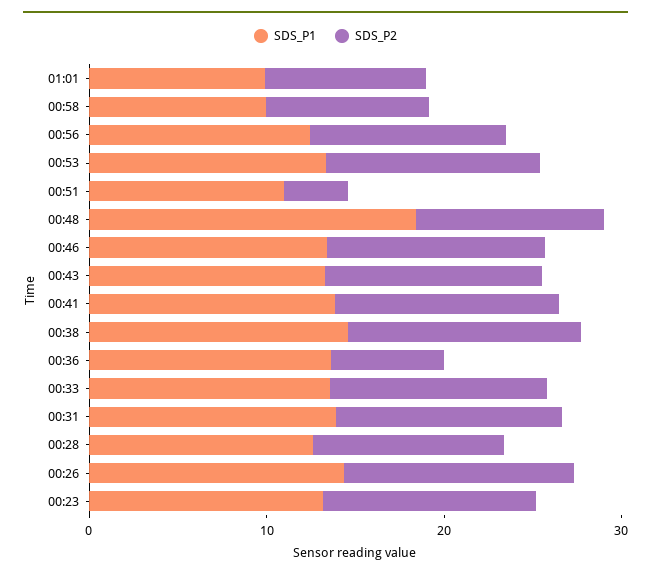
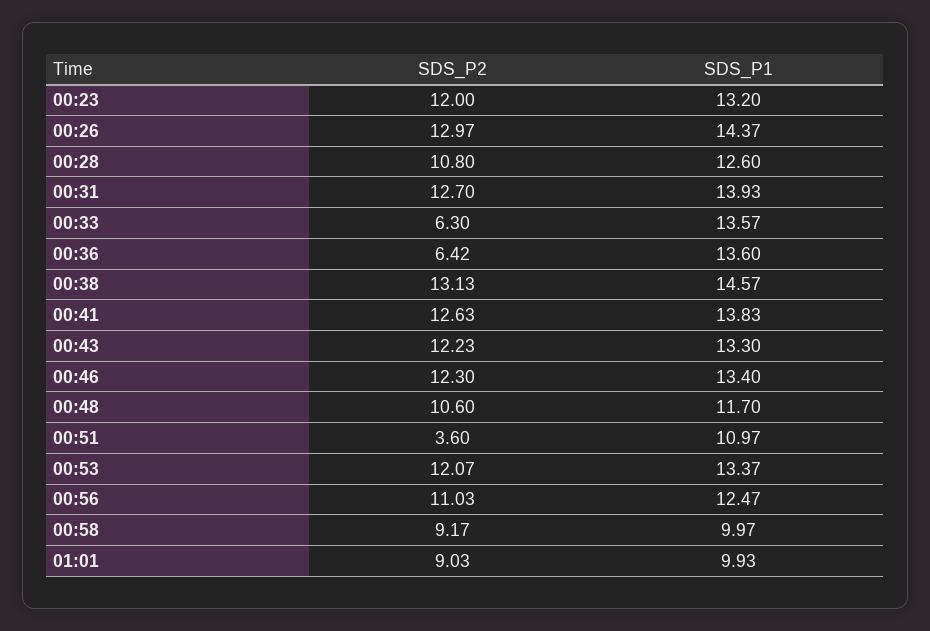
SDS_P1, 00:48: 18 -> 11.7
SDS_P2, 00:33: 12 -> 6.3

